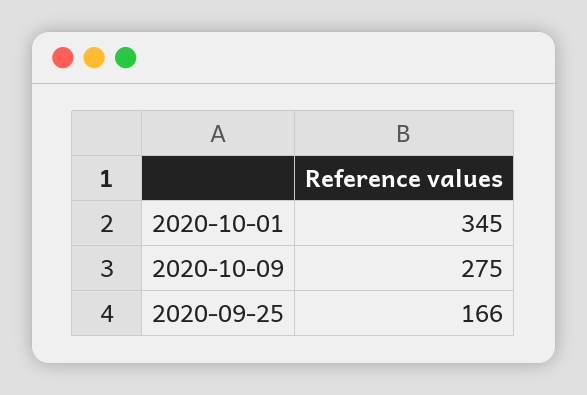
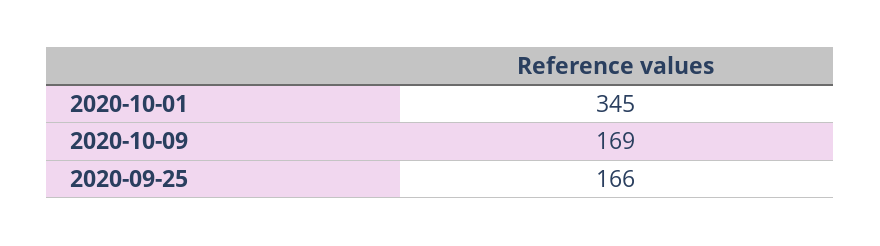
2020-10-09: 275 -> 169

